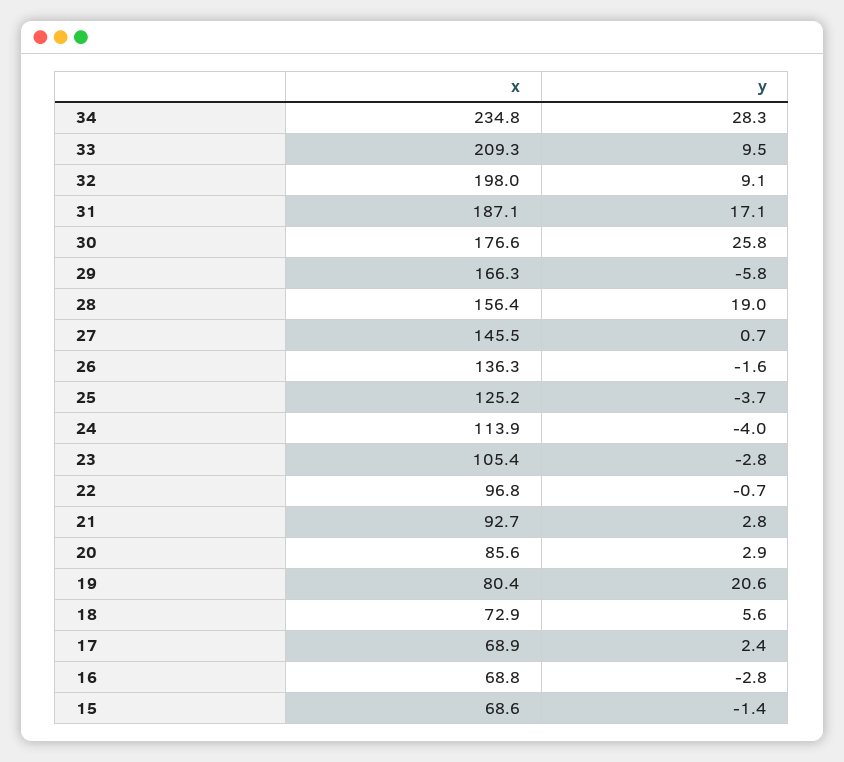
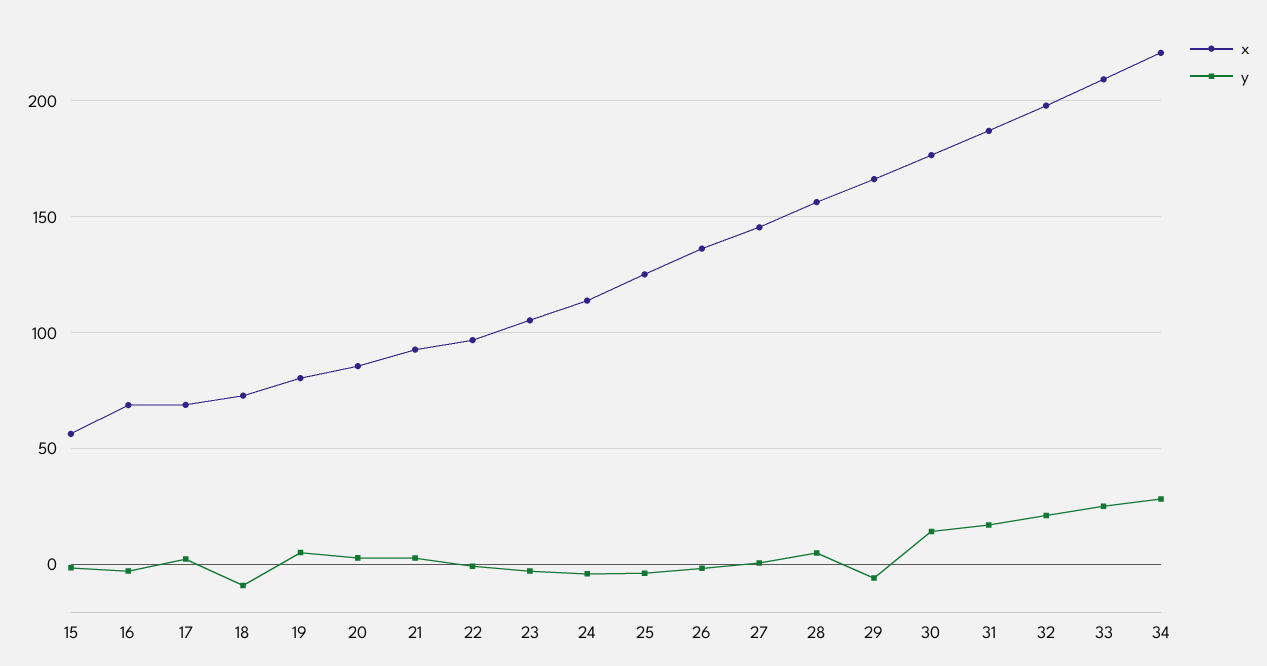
x, 34: 234.8 -> 220
y, 33: 9.5 -> 25
y, 32: 9.1 -> 20
y, 30: 25.8 -> 15
y, 28: 19 -> 5
y, 19: 20.6 -> 5
y, 18: 5.6 -> -10
x, 15: 68.6 -> 55

